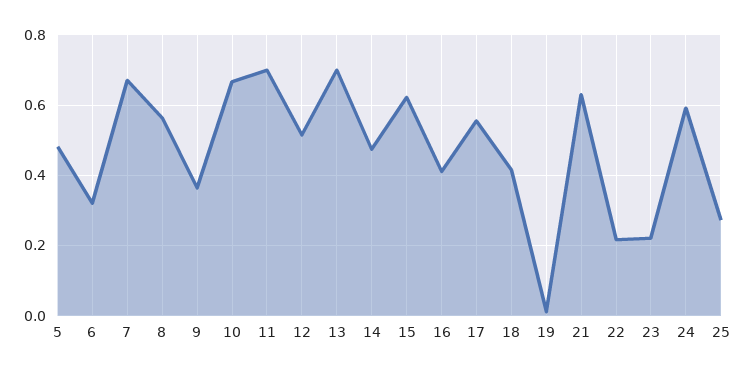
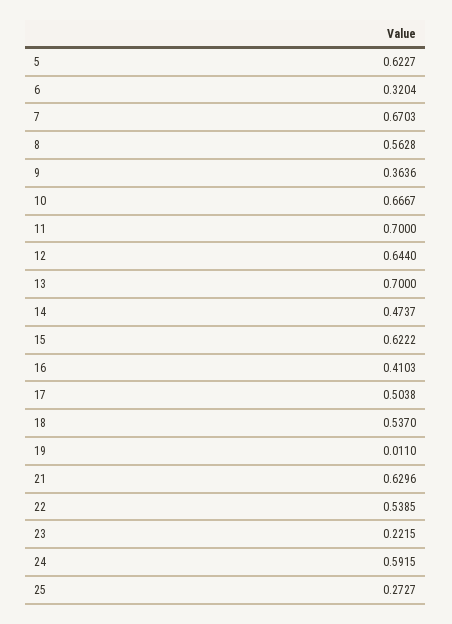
5: 0.48 -> 0.6227
12: 0.52 -> 0.644
17: 0.56 -> 0.5038
18: 0.42 -> 0.537
22: 0.22 -> 0.5385

